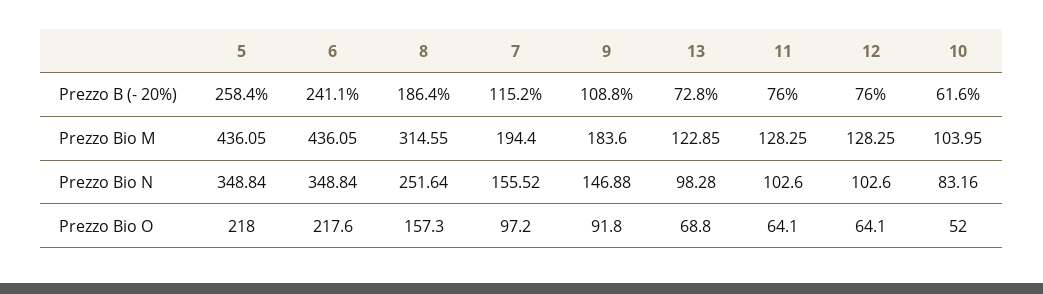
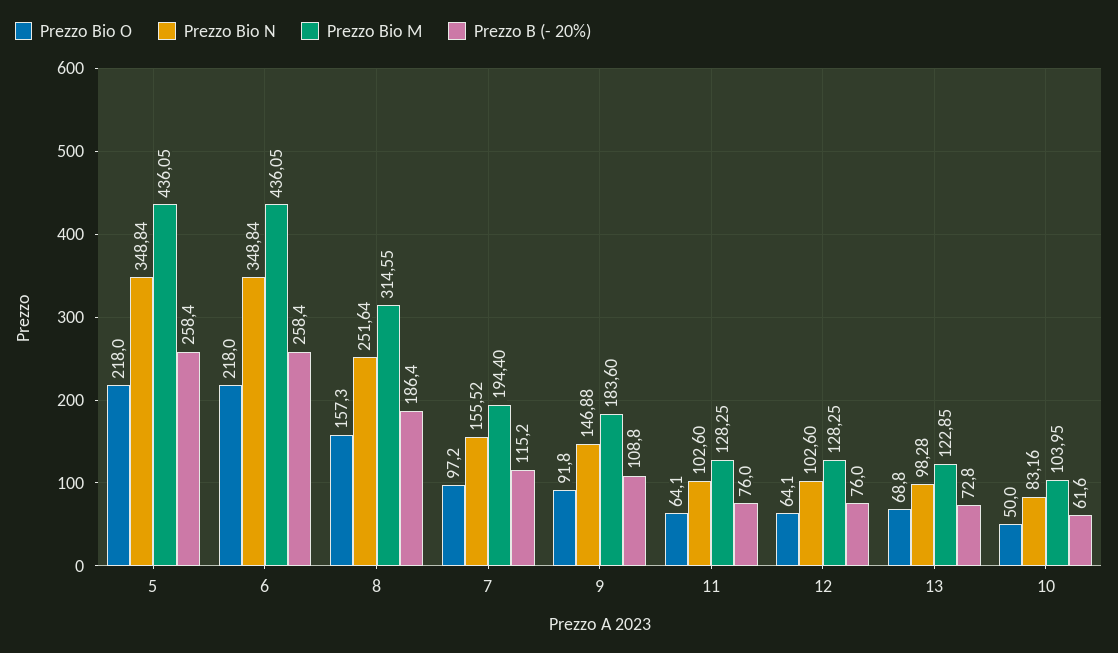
Prezzo B (- 20%), 6: 241.1 -> 258.4
Prezzo Bio O, 6: 217.6 -> 218
Prezzo Bio O, 10: 52 -> 50

